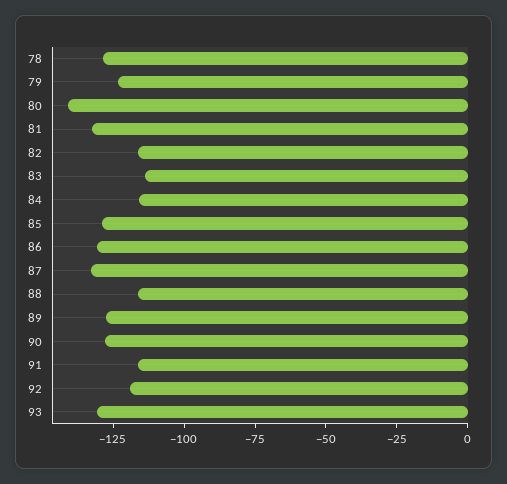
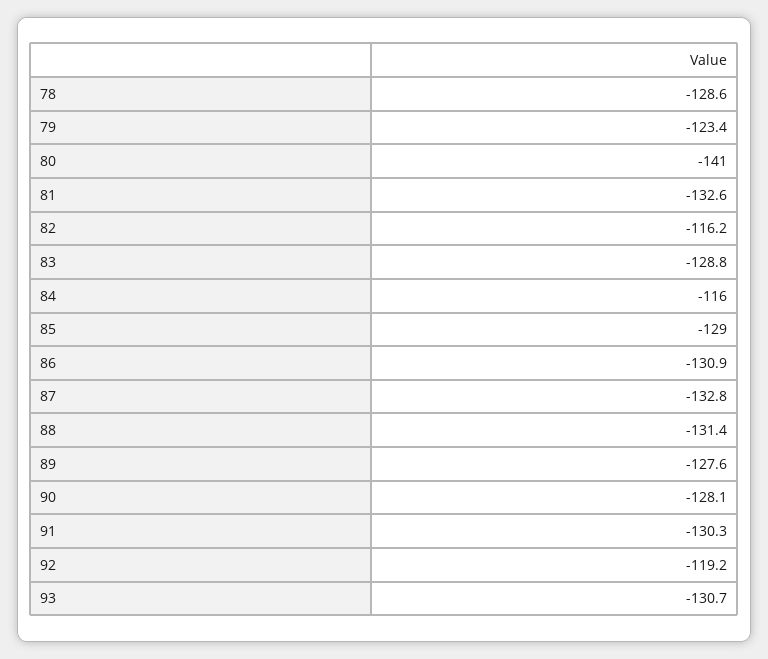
83: -115 -> -128.8
88: -115 -> -131.4
91: -115 -> -130.3

